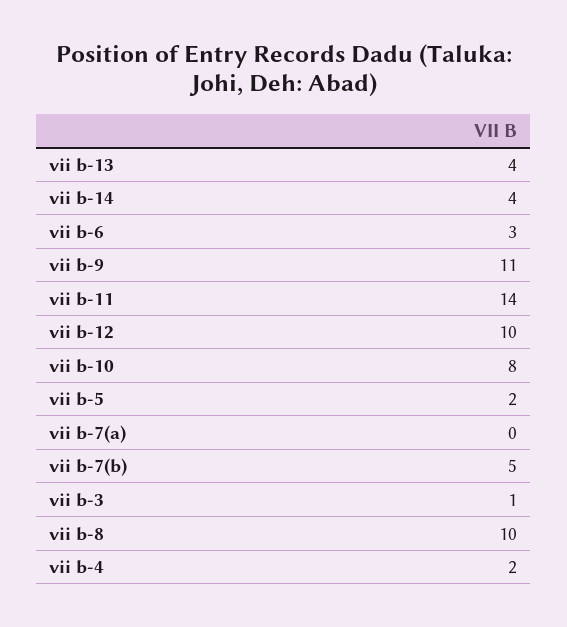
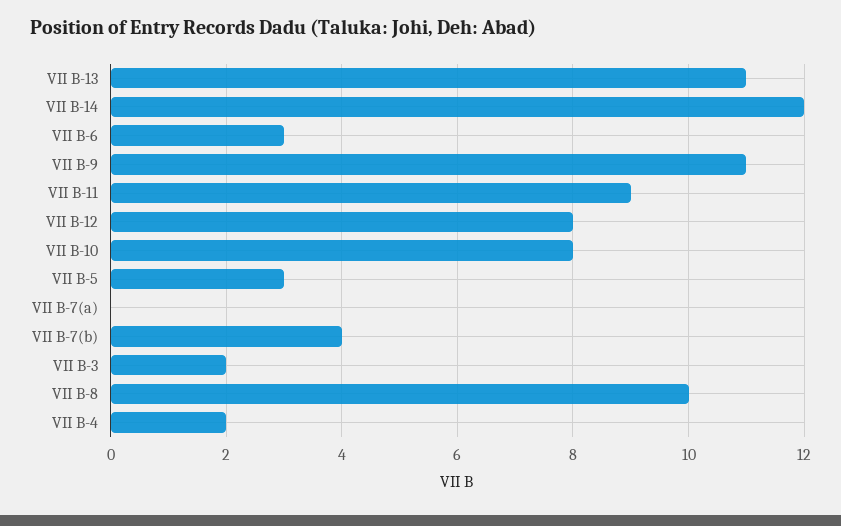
vii b-13: 4 -> 11
vii b-14: 4 -> 12
vii b-11: 14 -> 9
vii b-12: 10 -> 8
vii b-5: 2 -> 3
vii b-7(b): 5 -> 4
vii b-3: 1 -> 2

